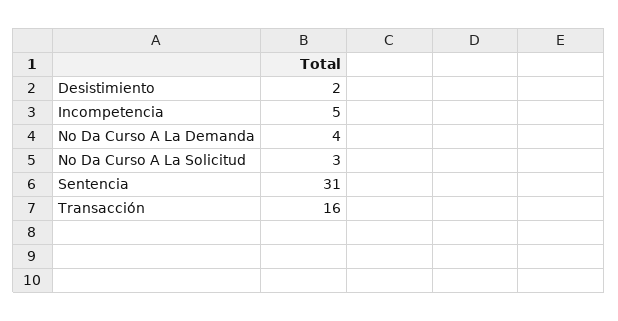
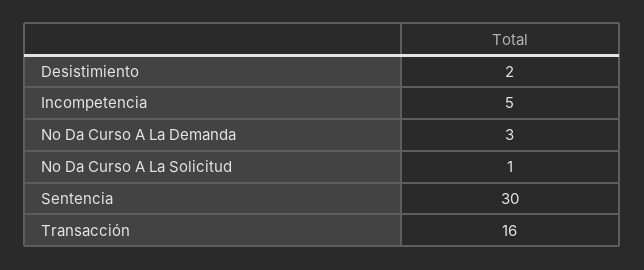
No Da Curso A La Demanda: 4 -> 3
No Da Curso A La Solicitud: 3 -> 1
Sentencia: 31 -> 30

